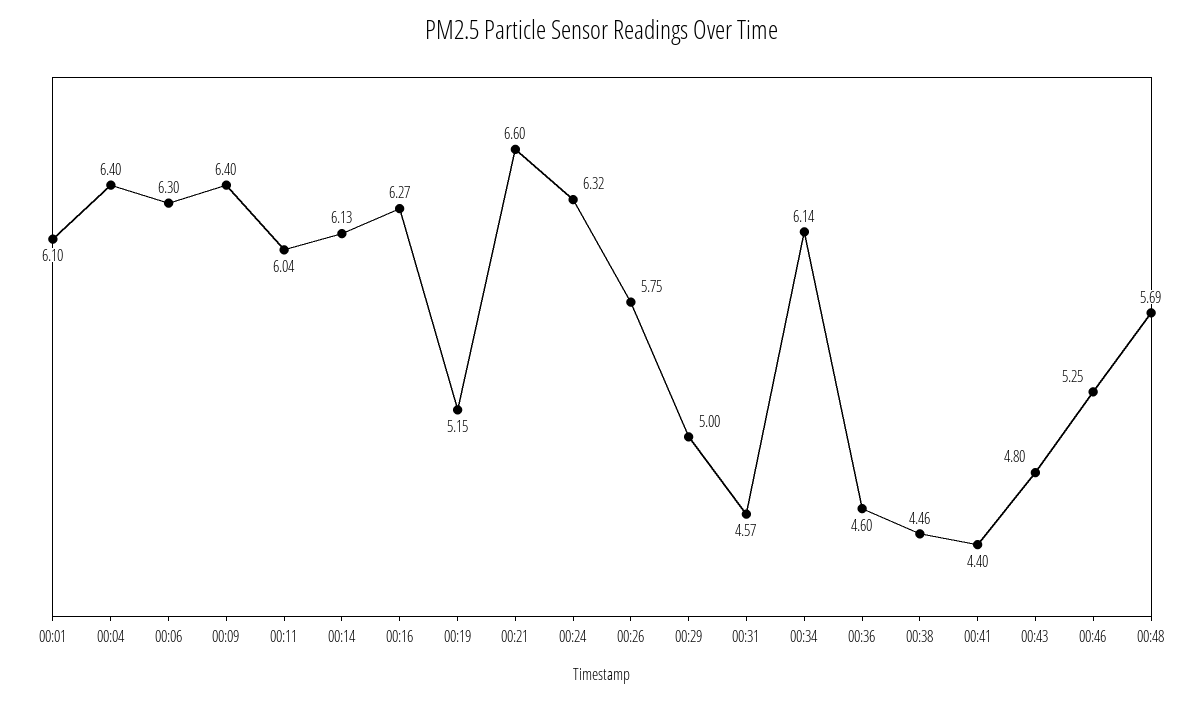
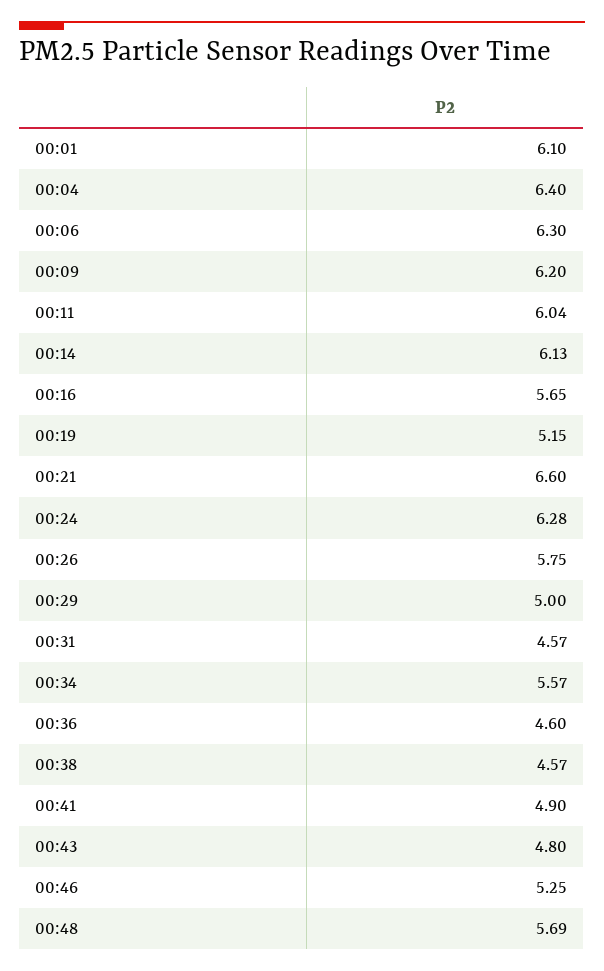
00:09: 6.4 -> 6.2
00:16: 6.27 -> 5.65
00:24: 6.32 -> 6.28
00:34: 6.14 -> 5.57
00:38: 4.46 -> 4.57
00:41: 4.4 -> 4.9

